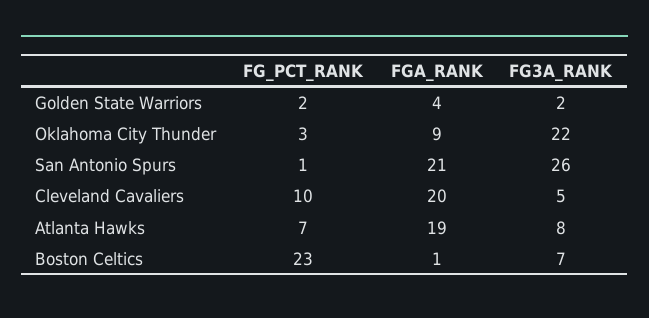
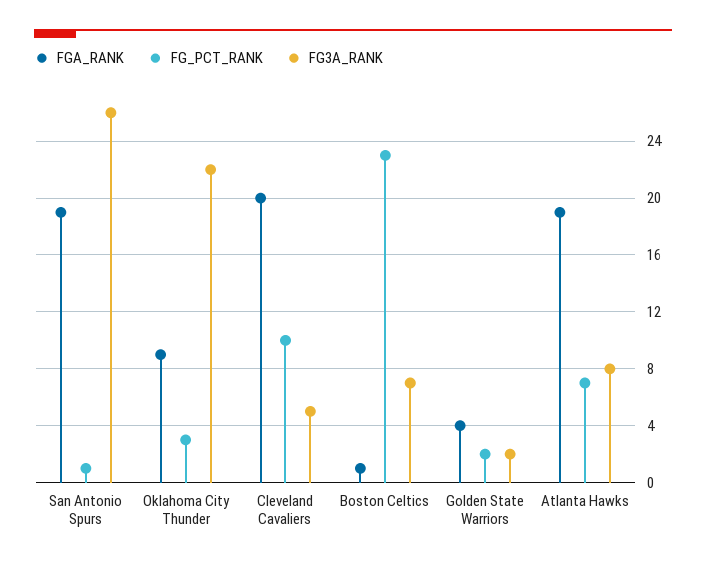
FGA_RANK, San Antonio Spurs: 21 -> 19

